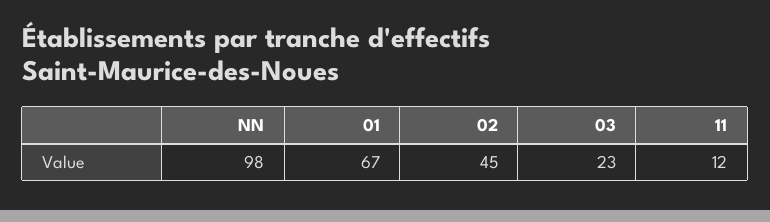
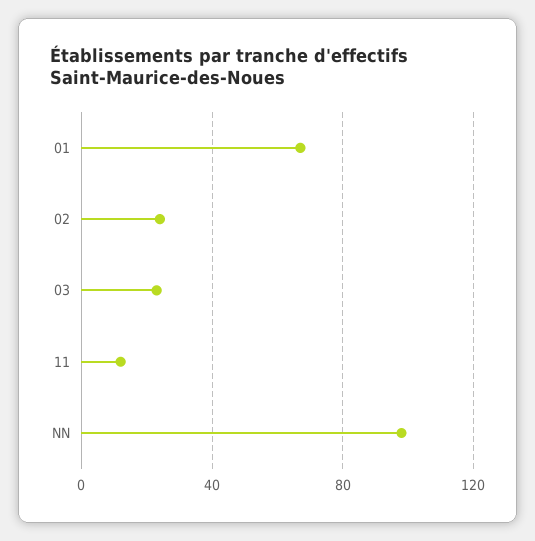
02: 45 -> 25

